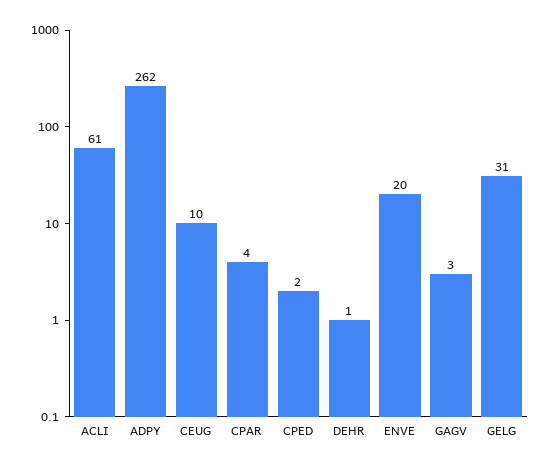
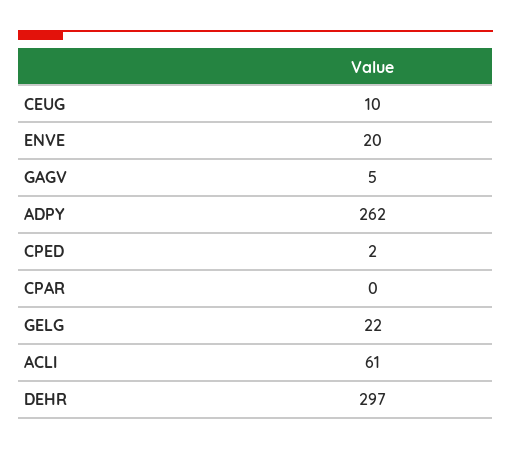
CPAR: 4 -> 0
DEHR: 1 -> 297
GAGV: 3 -> 5
GELG: 31 -> 22

